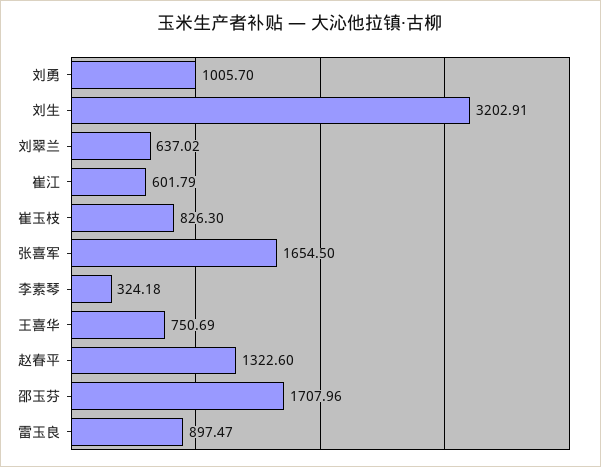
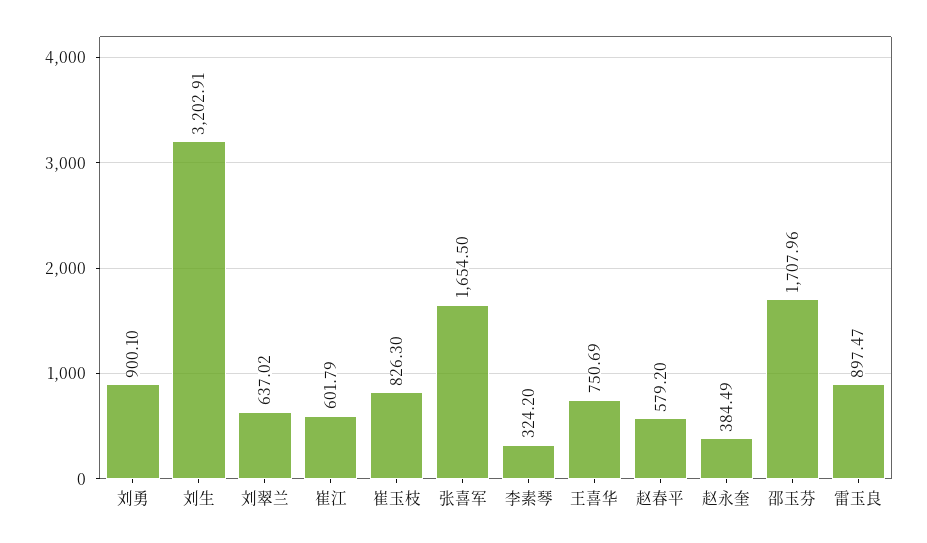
刘勇: 1005.7 -> 900.1
李素琴: 324.18 -> 324.2
赵春平: 1322.6 -> 579.2
赵永奎: none -> 384.49

